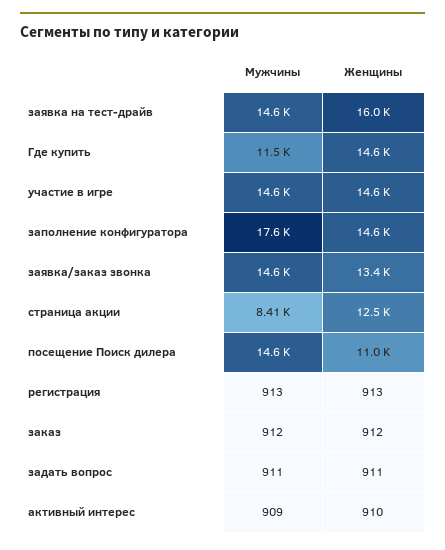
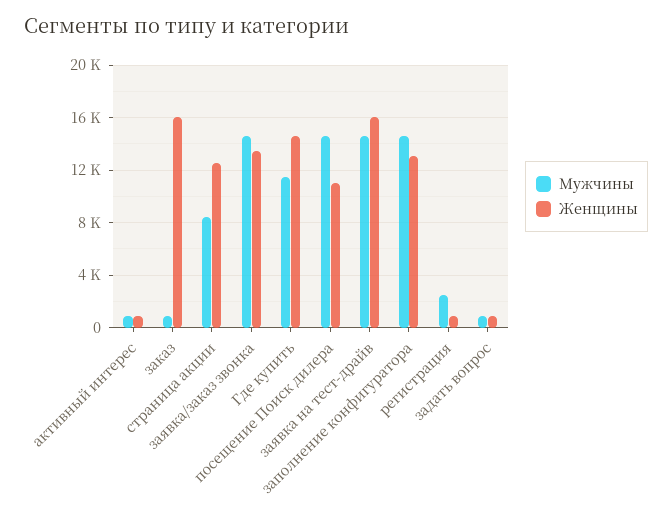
Мужчины, участие в игре: 14600 -> none
Женщины, участие в игре: 14600 -> none
Мужчины, заполнение конфигуратора: 17600 -> 14500
Женщины, заполнение конфигуратора: 14600 -> 13000
Мужчины, регистрация: 913 -> 2500
Женщины, заказ: 912 -> 16000

